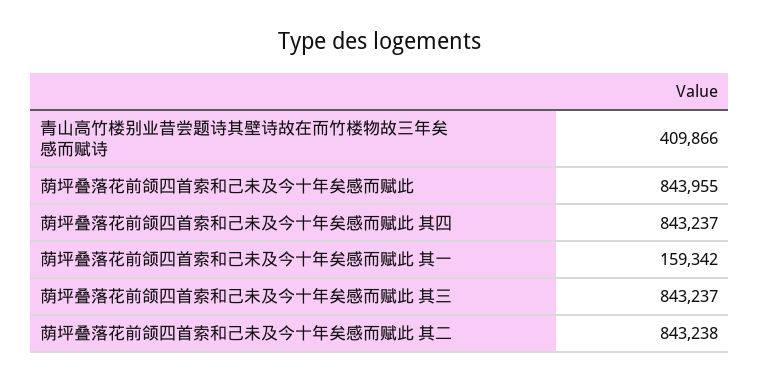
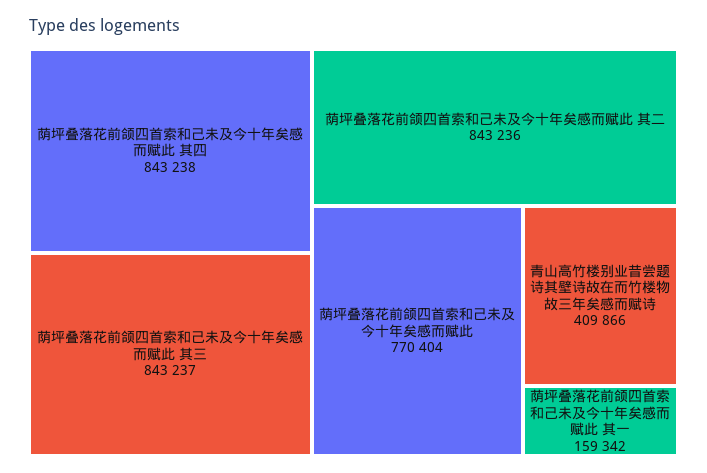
荫坪叠落花前颌四首索和己未及今十年矣感而赋此: 843955 -> 770404
荫坪叠落花前颌四首索和己未及今十年矣感而赋此 其四: 843237 -> 843238
荫坪叠落花前颌四首索和己未及今十年矣感而赋此 其二: 843238 -> 843236

